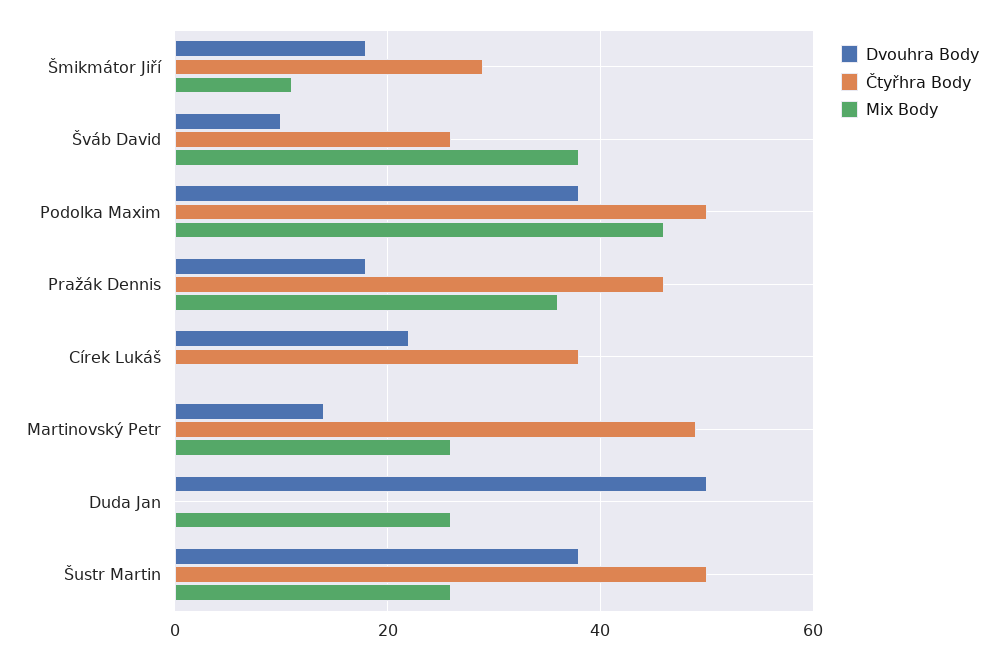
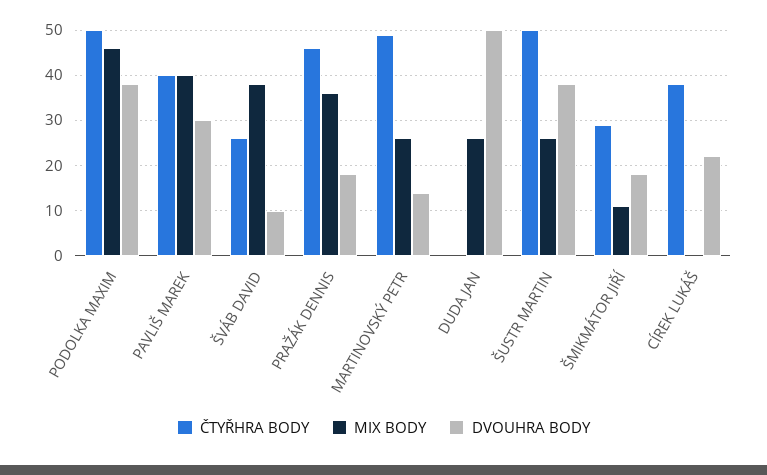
Čtyřhra Body, PAVLIŠ MAREK: none -> 40
Mix Body, PAVLIŠ MAREK: none -> 40
Dvouhra Body, PAVLIŠ MAREK: none -> 30

